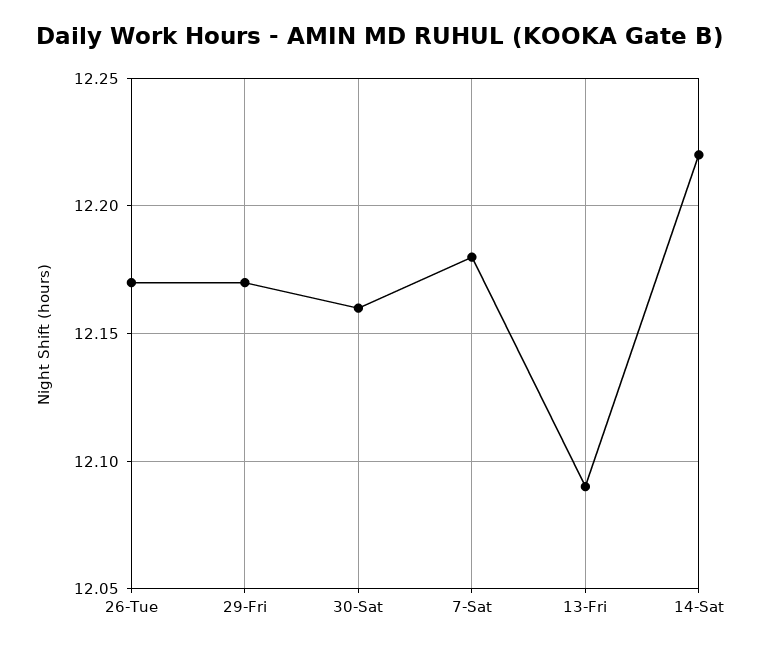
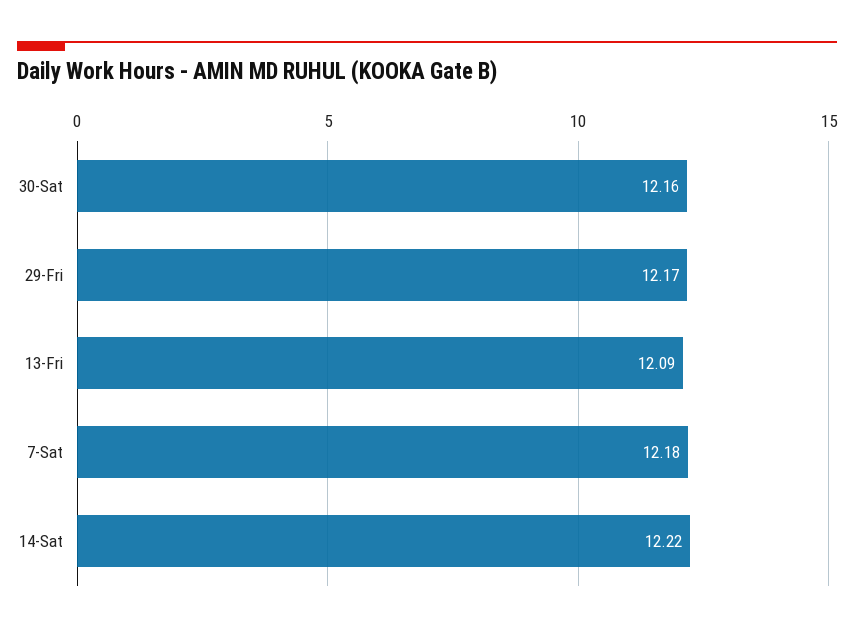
26-Tue: 12.17 -> none

